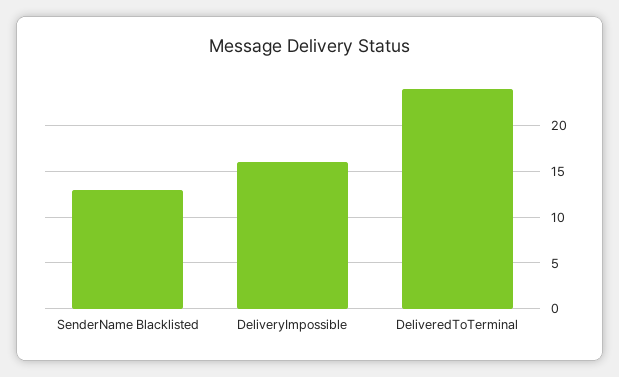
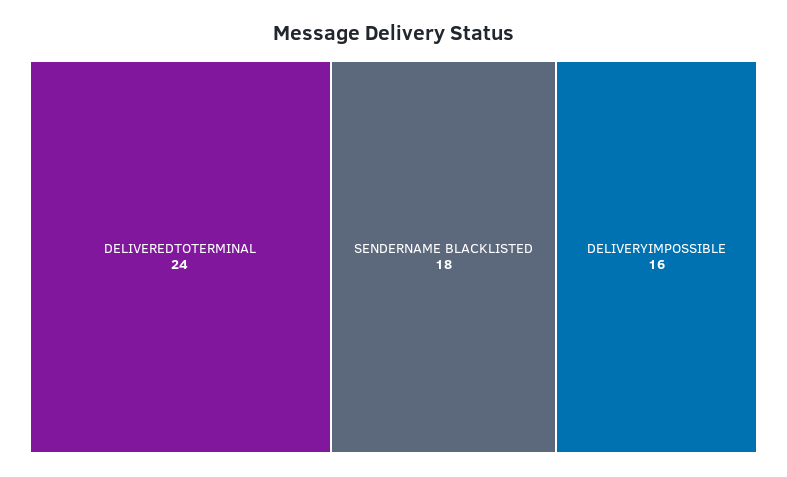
SenderName Blacklisted: 13 -> 18

